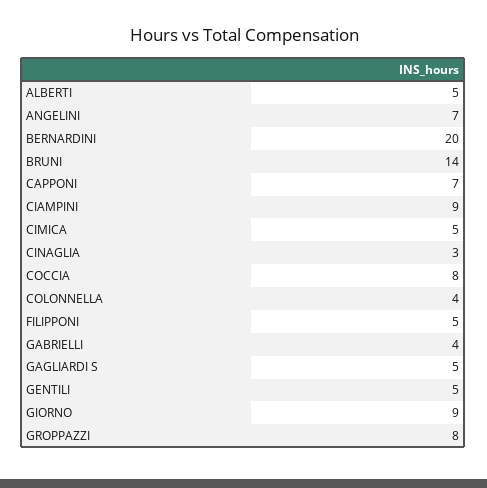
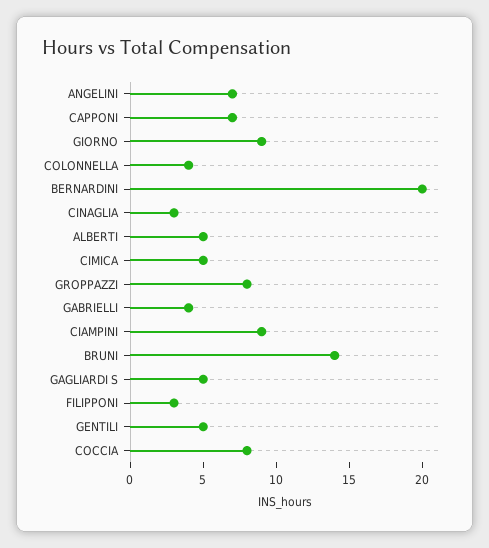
FILIPPONI: 5 -> 3

